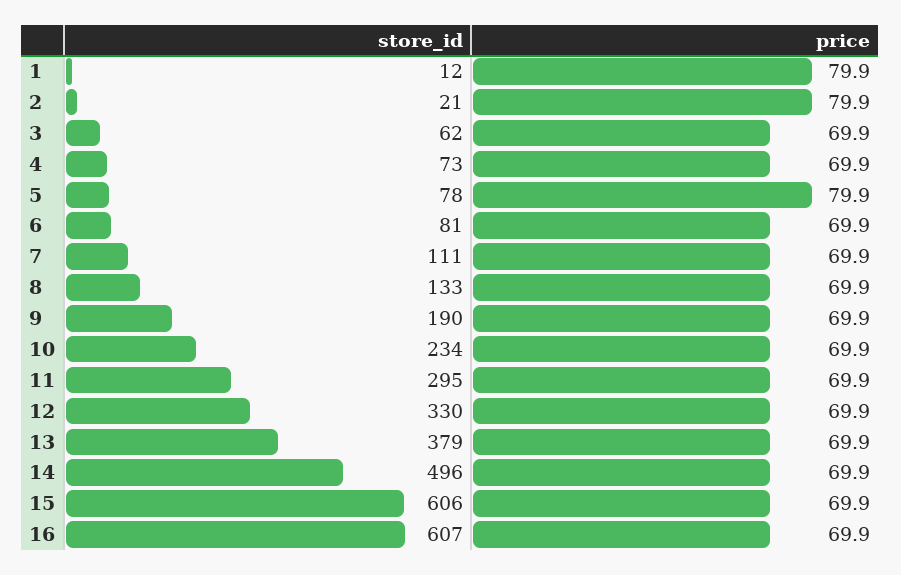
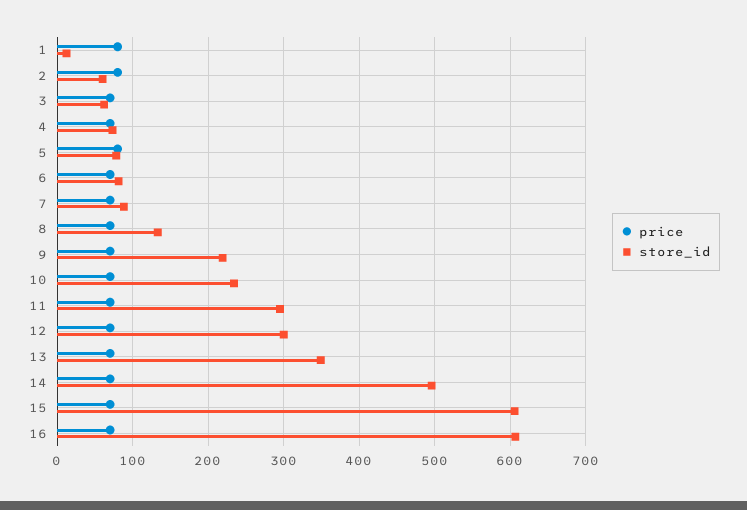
store_id, 2: 21 -> 60
store_id, 7: 111 -> 90
store_id, 9: 190 -> 220
store_id, 12: 330 -> 300
store_id, 13: 379 -> 350

